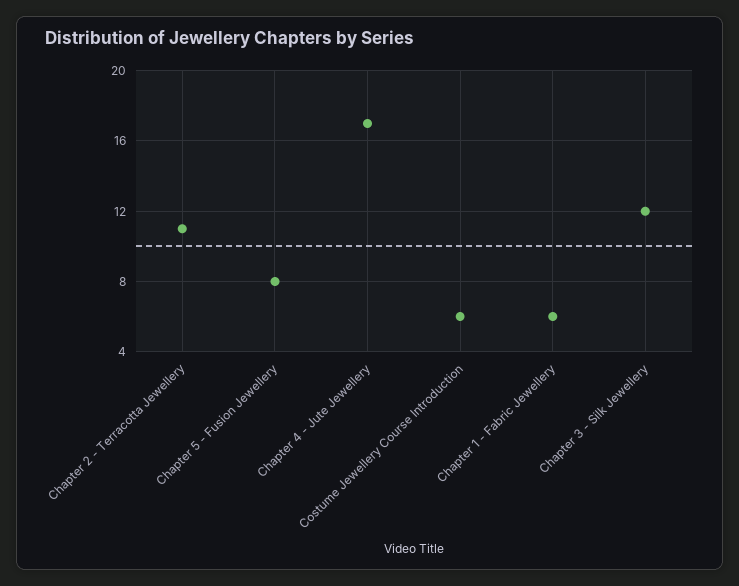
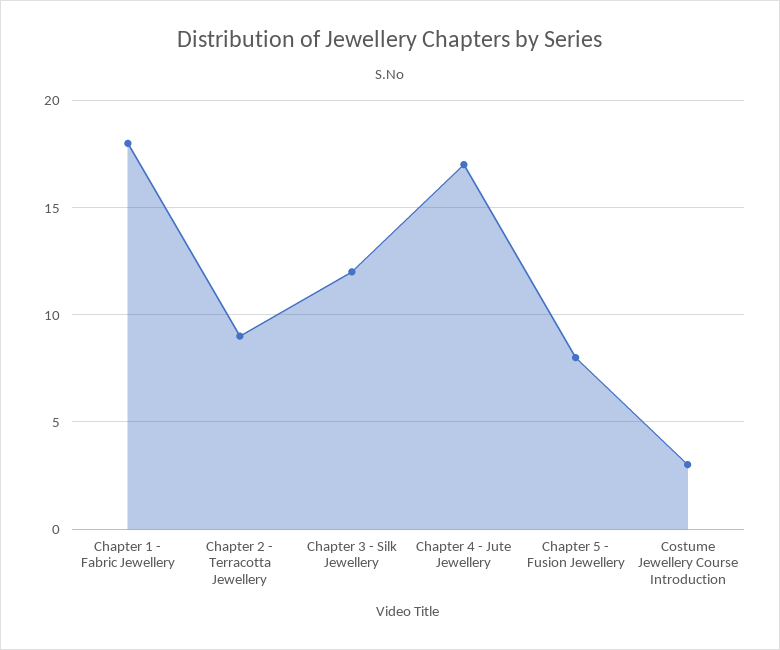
Chapter 2 - Terracotta Jewellery: 11 -> 9
Costume Jewellery Course Introduction: 6 -> 3
Chapter 1 - Fabric Jewellery: 6 -> 18

